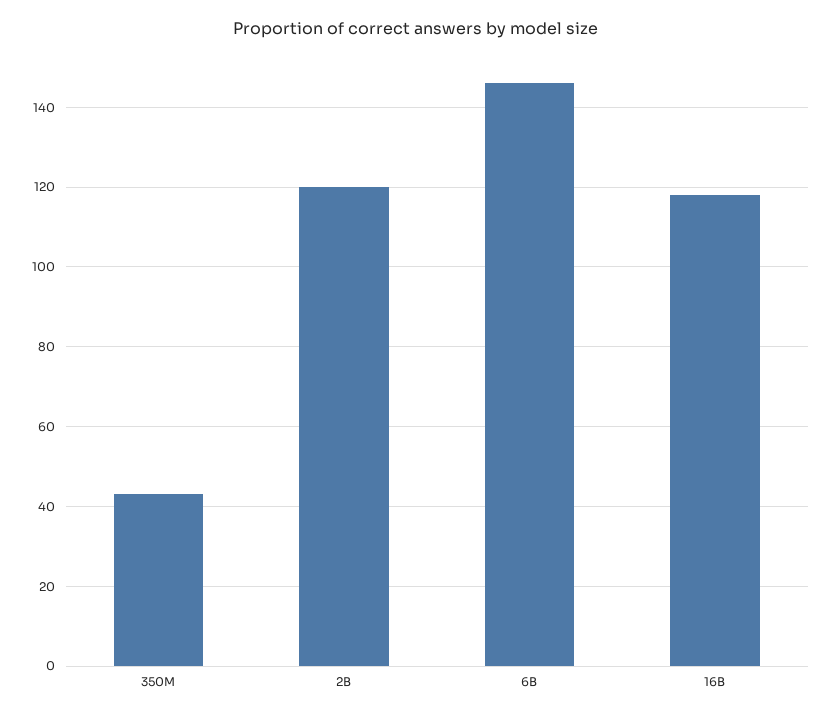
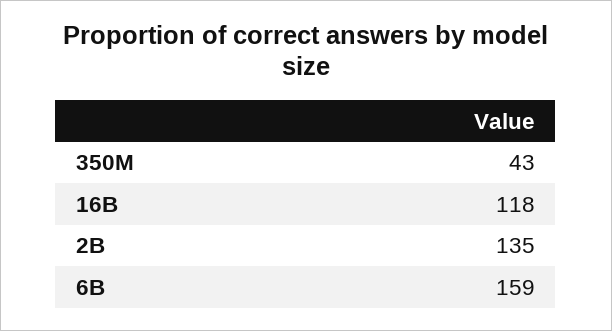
2B: 120 -> 135
6B: 145 -> 159

